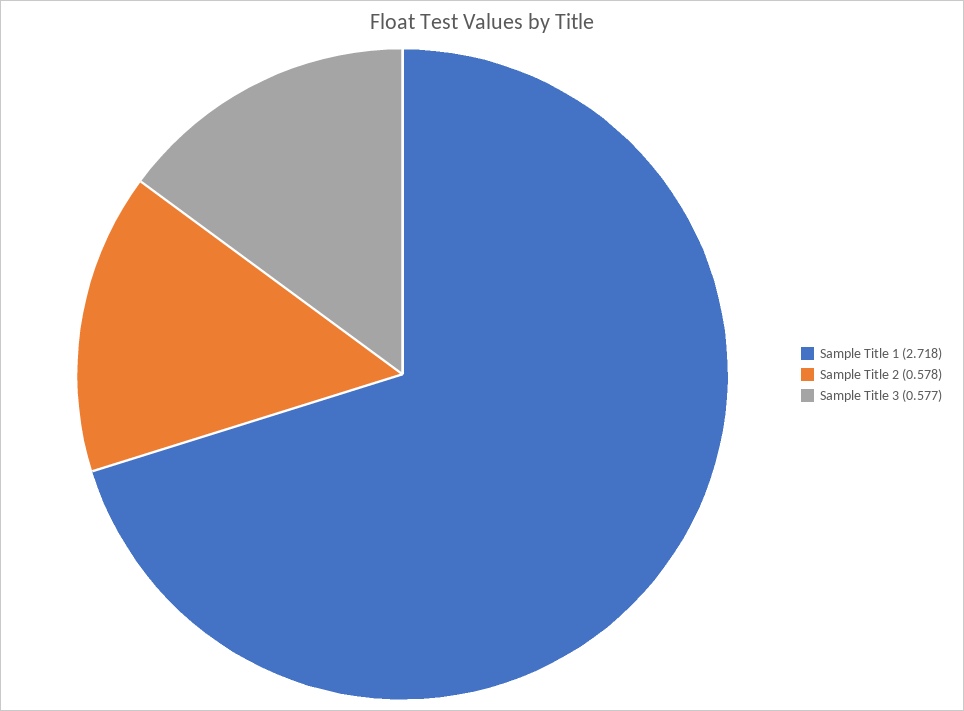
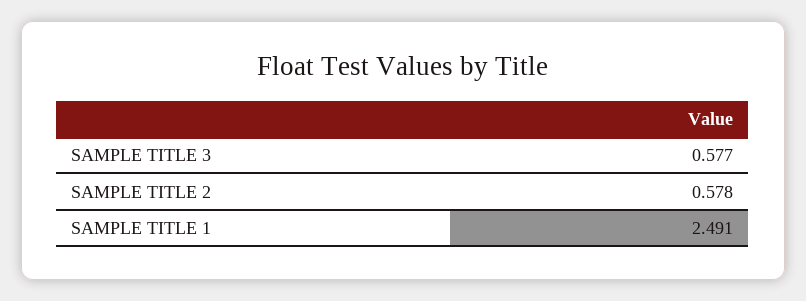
Sample Title 1: 2.718 -> 2.491

